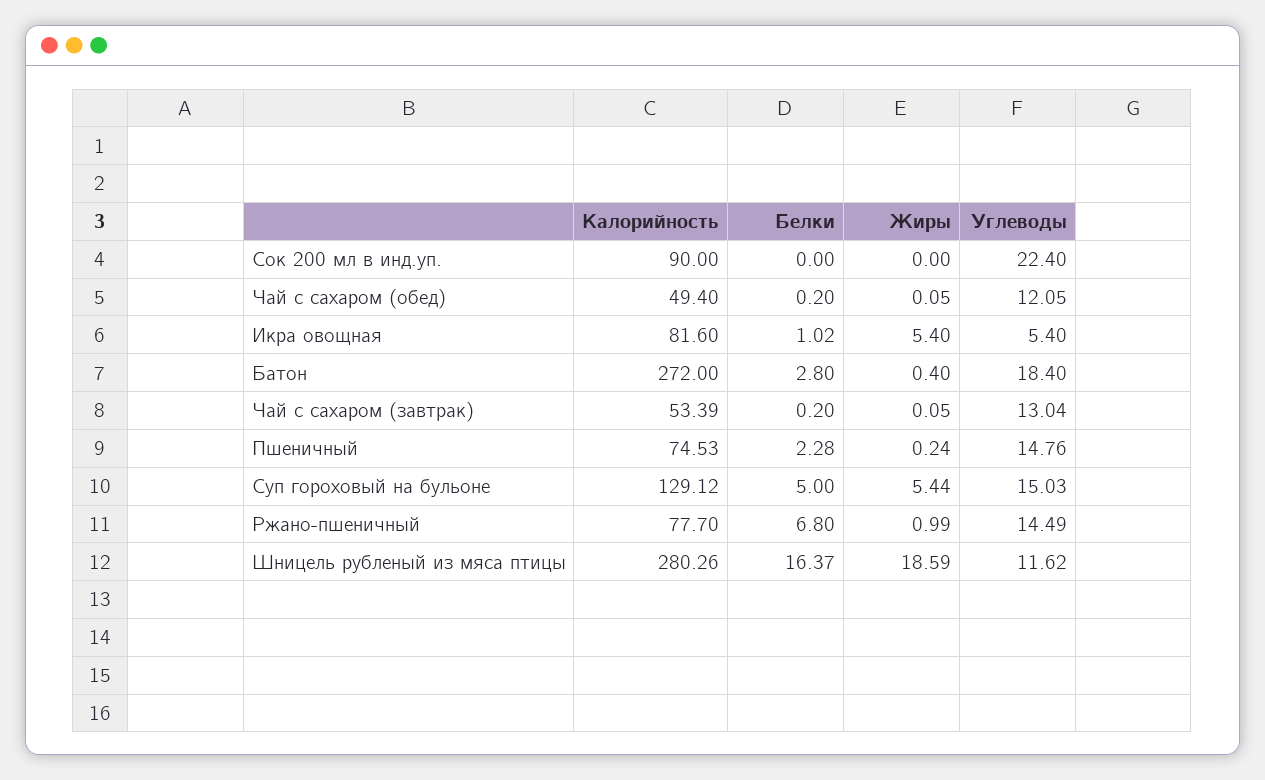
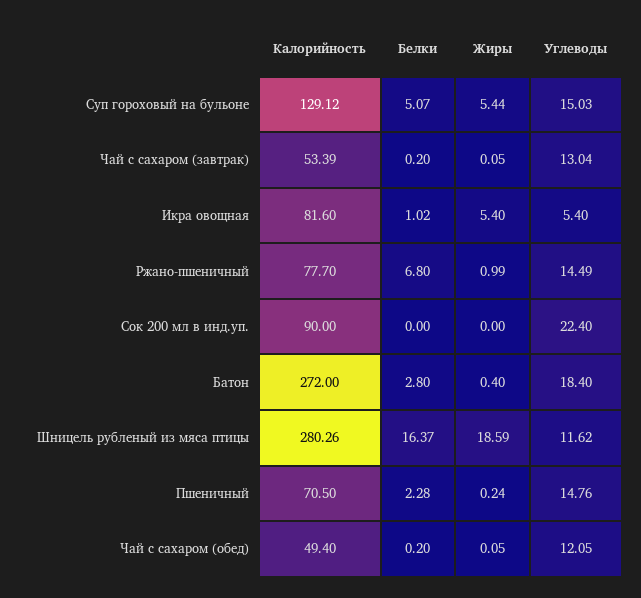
Калорийность, Пшеничный: 74.53 -> 70.5
Белки, Суп гороховый на бульоне: 5 -> 5.07

